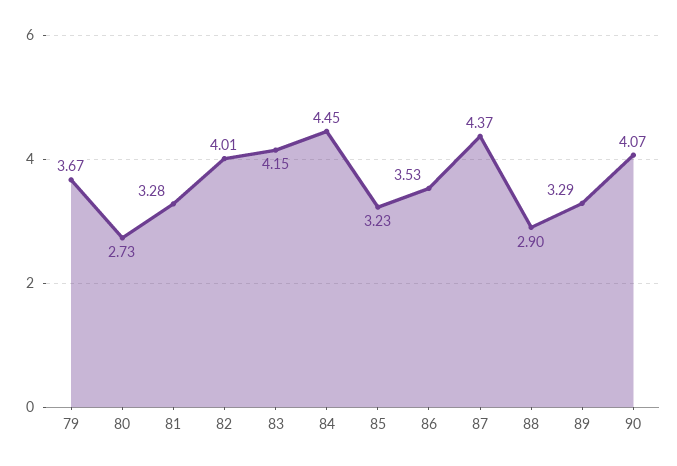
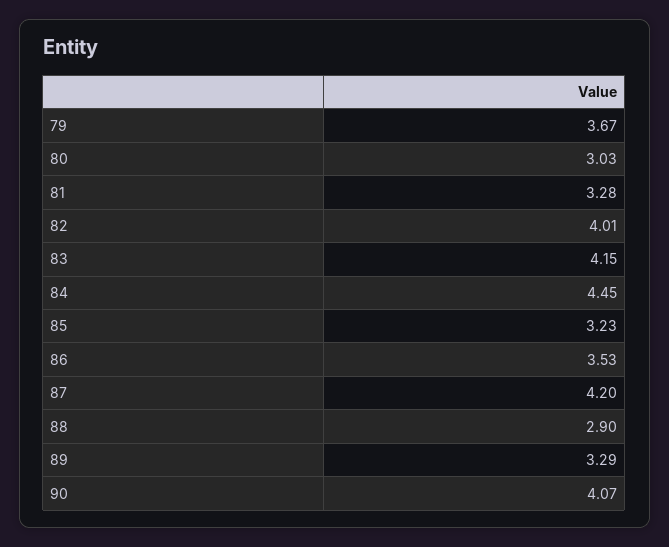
80: 2.73 -> 3.03
87: 4.37 -> 4.2

